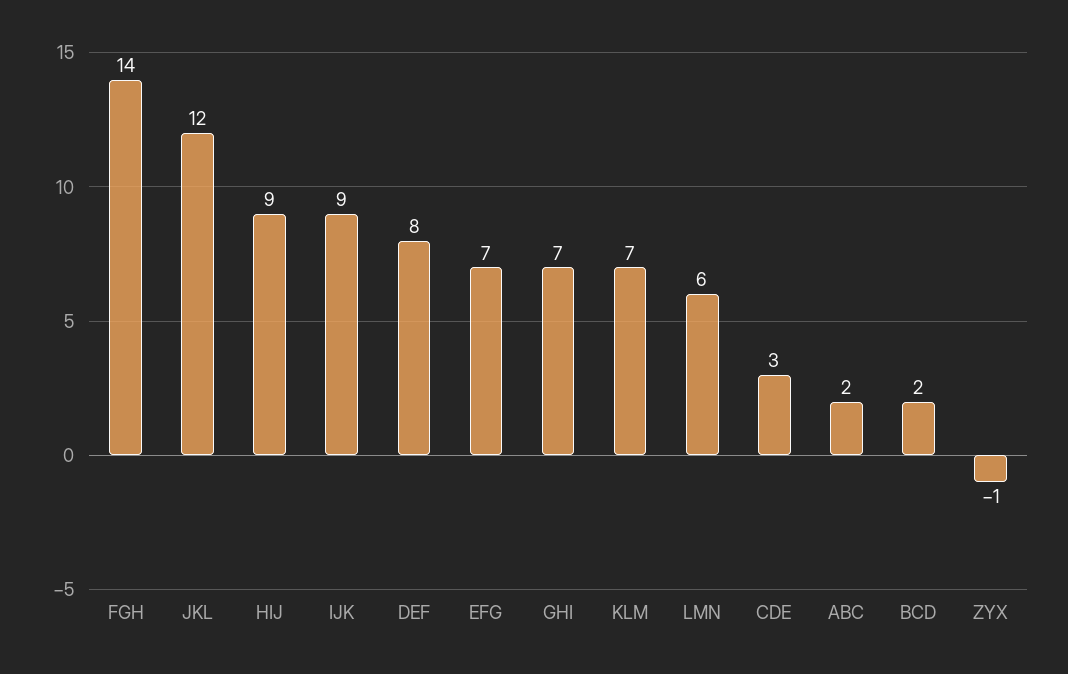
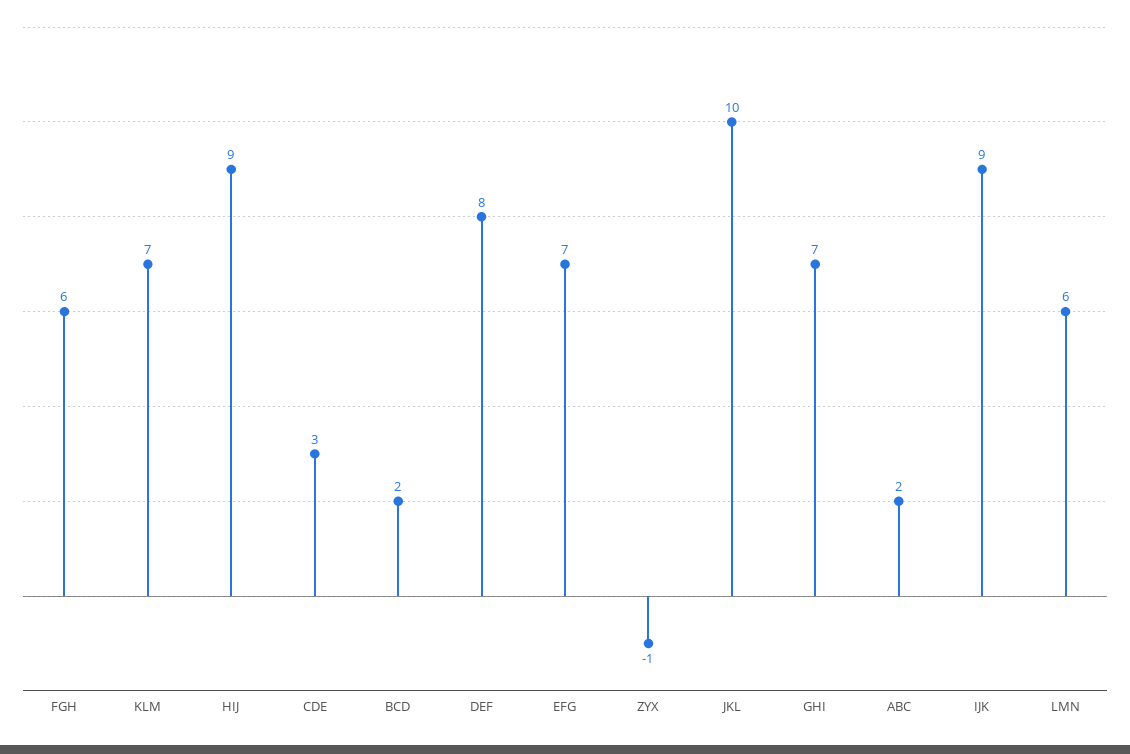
FGH: 14 -> 6
JKL: 12 -> 10

